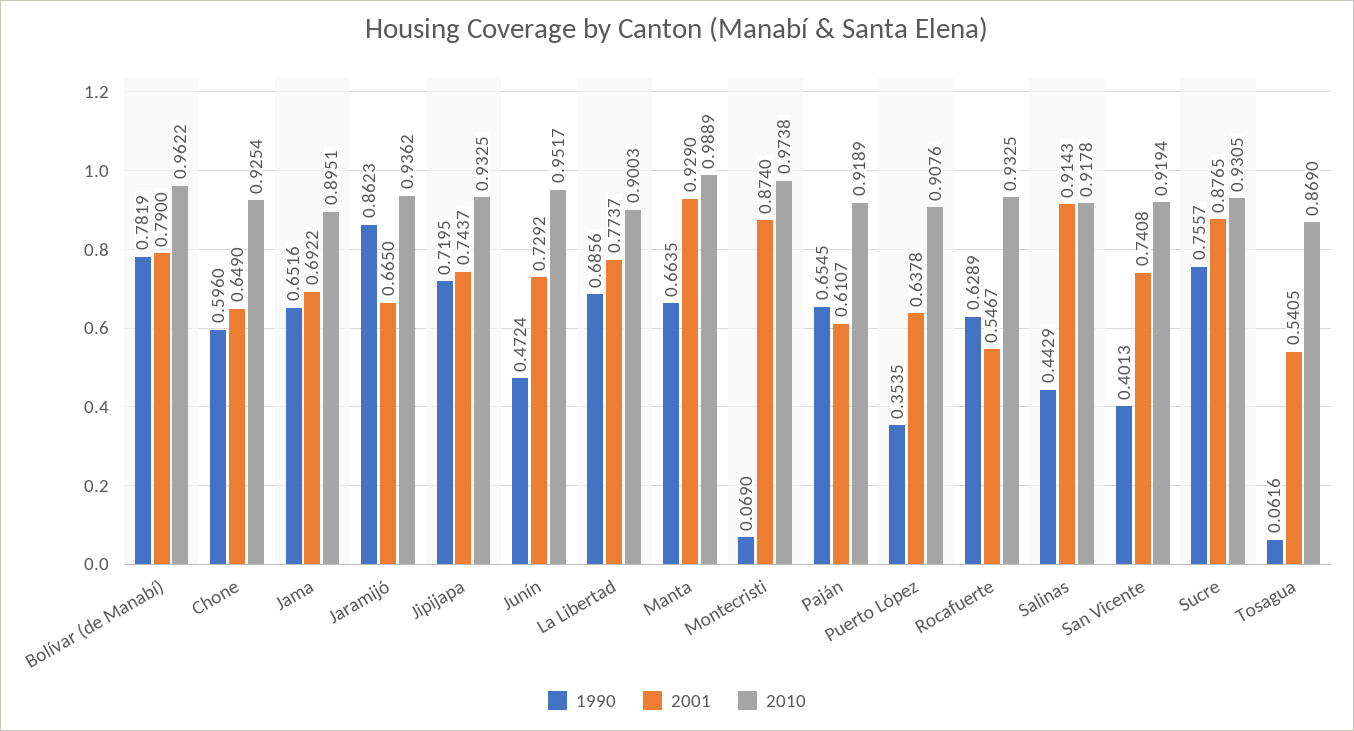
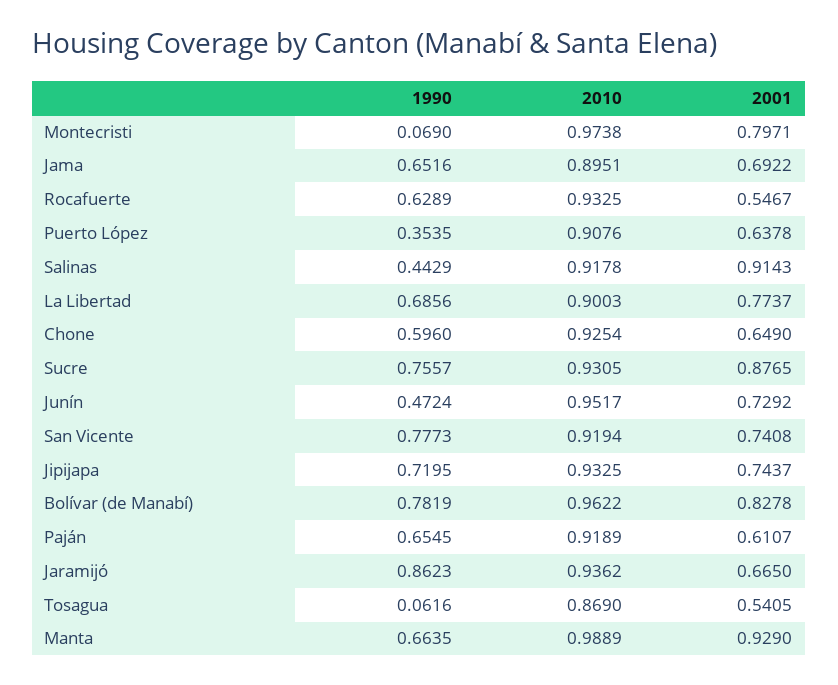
2001, Bolívar (de Manabí): 0.79 -> 0.8278
2001, Montecristi: 0.874 -> 0.7971
1990, San Vicente: 0.4013 -> 0.7773

